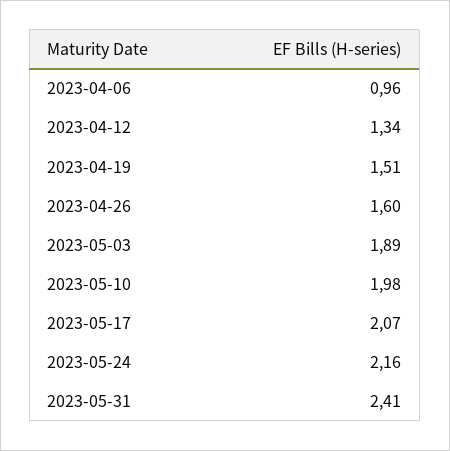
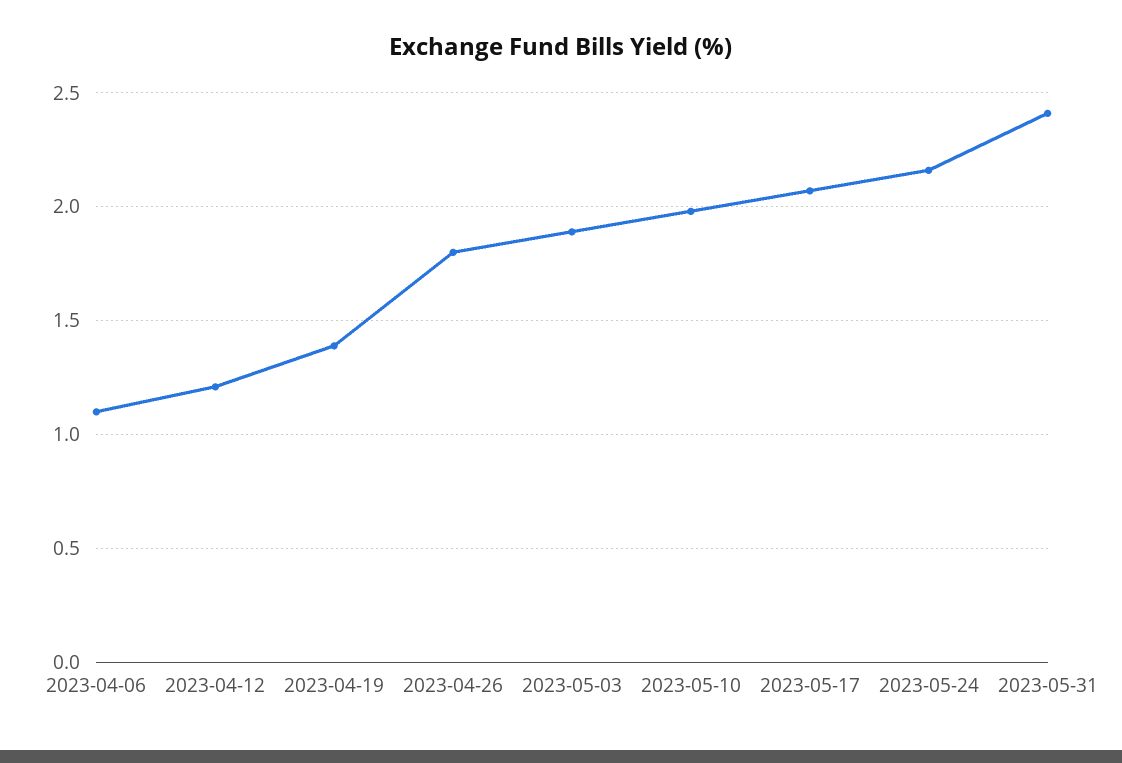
2023-04-06: 0.96 -> 1.1
2023-04-12: 1.34 -> 1.2
2023-04-19: 1.51 -> 1.4
2023-04-26: 1.6 -> 1.8

